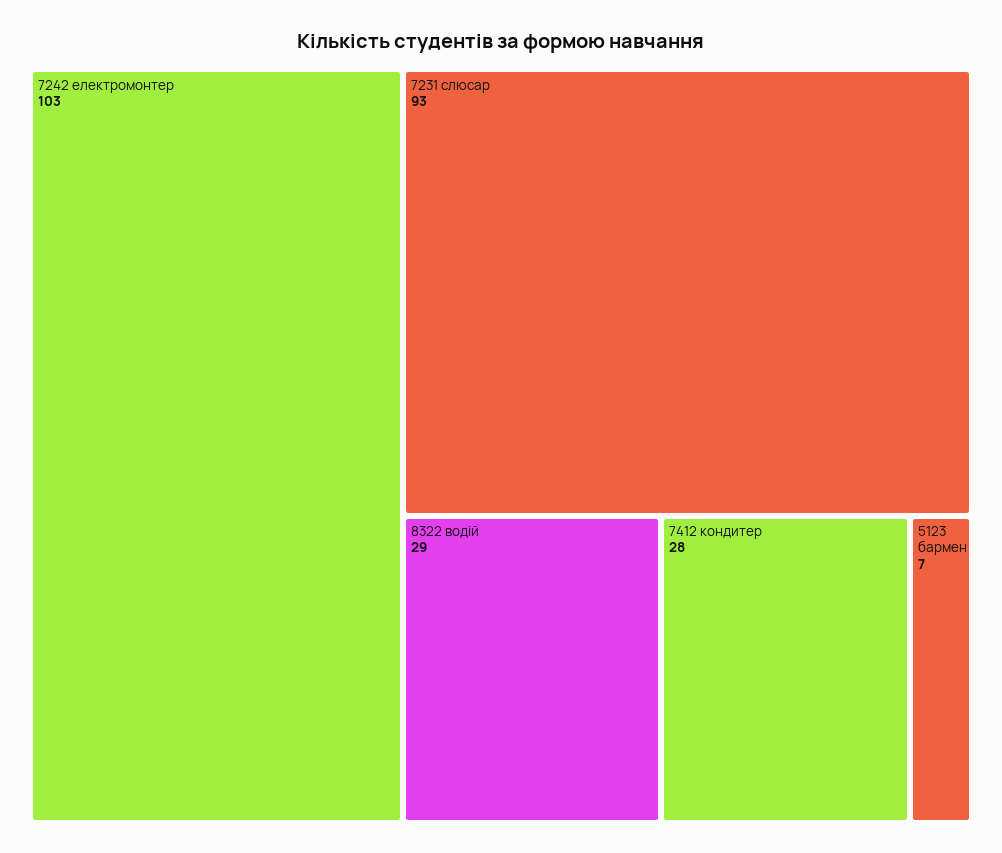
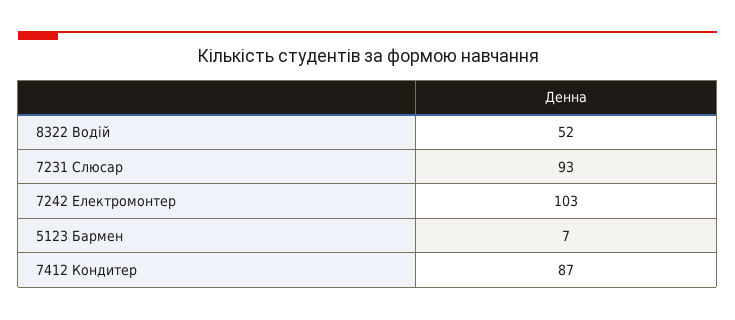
8322 водій: 29 -> 52
7412 кондитер: 28 -> 87

